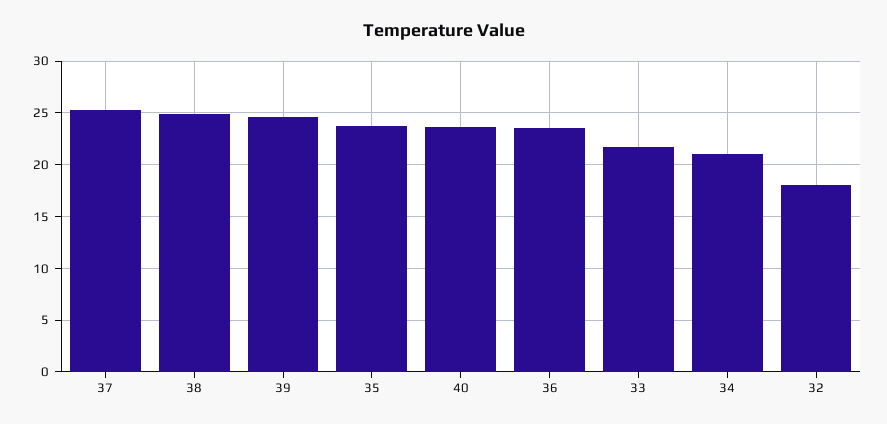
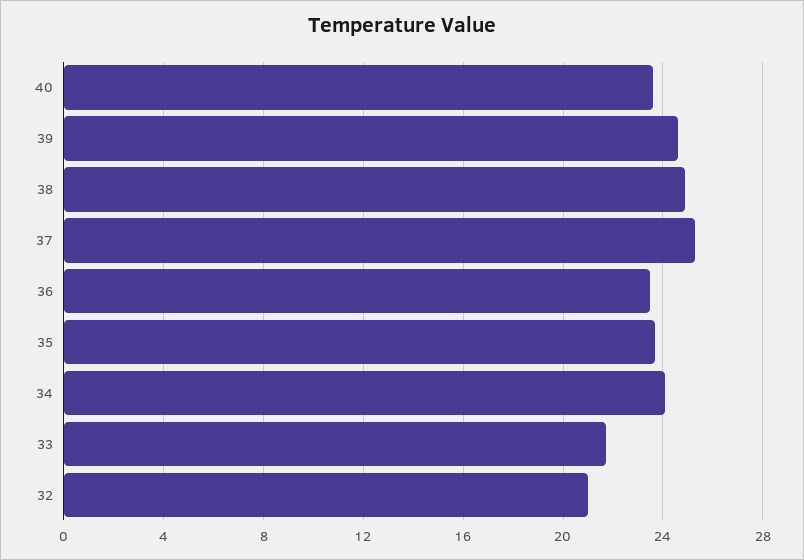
34: 21 -> 24
32: 18 -> 21

